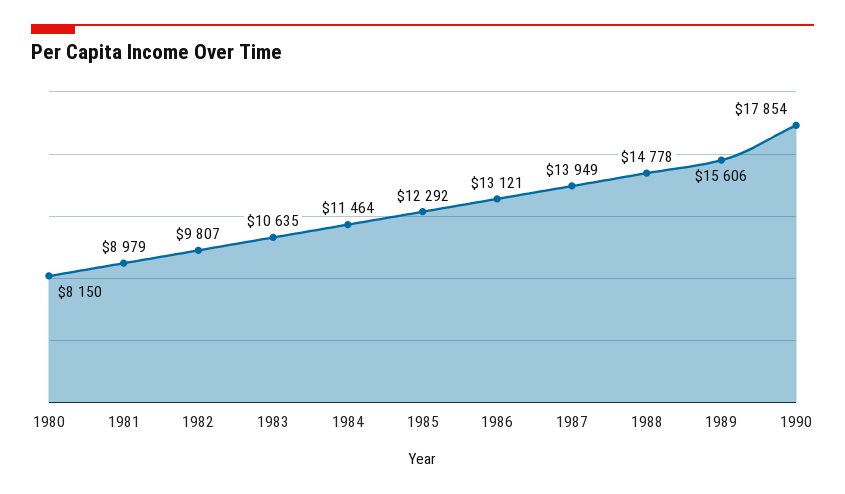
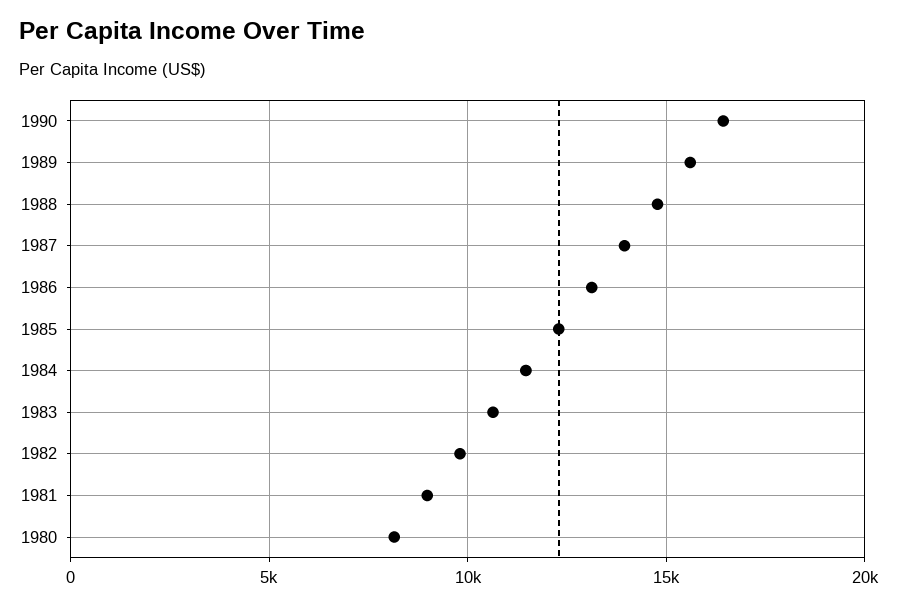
1990: 17854 -> 16500

